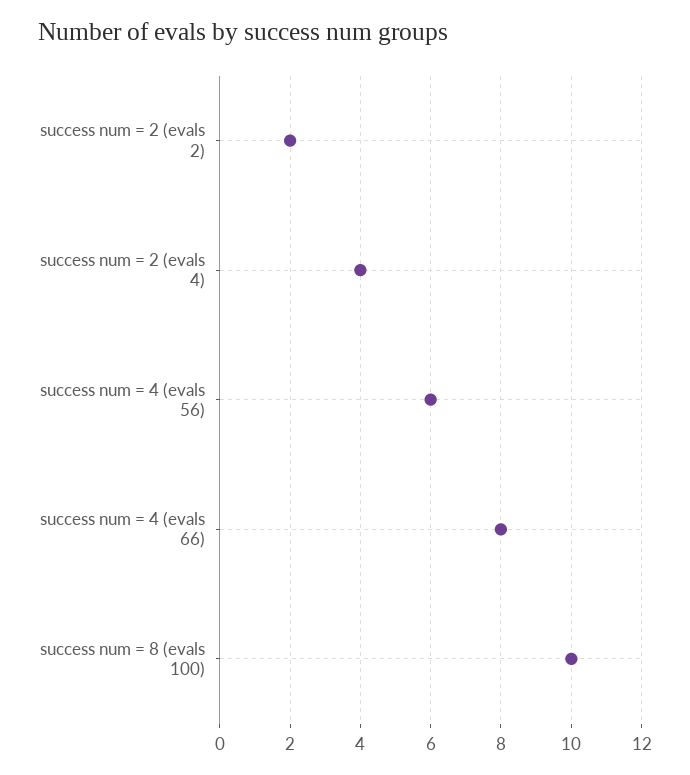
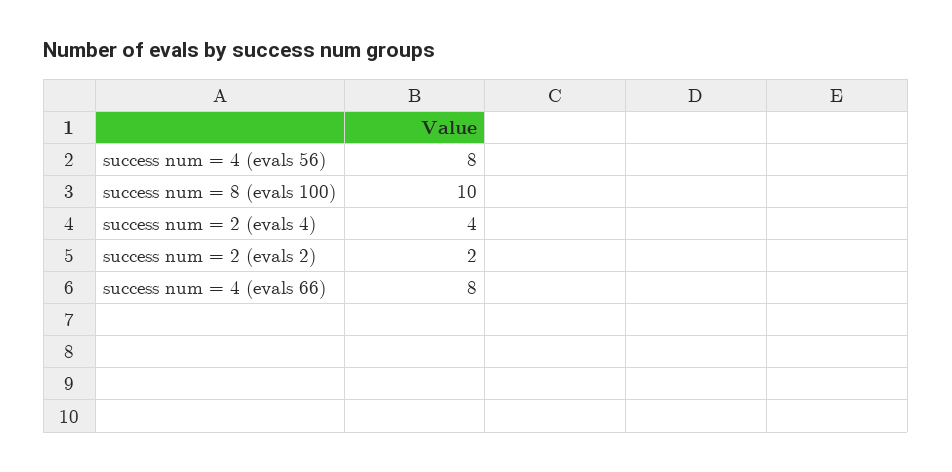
success num = 4 (evals 56): 6 -> 8

